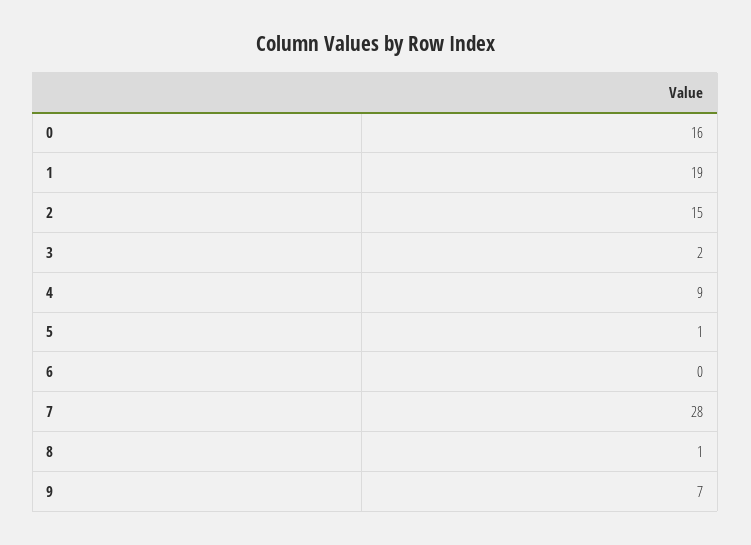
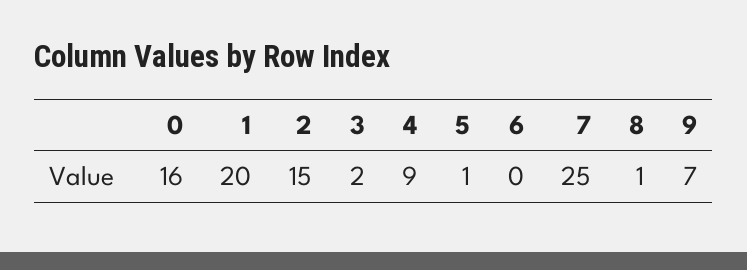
1: 19 -> 20
7: 28 -> 25

